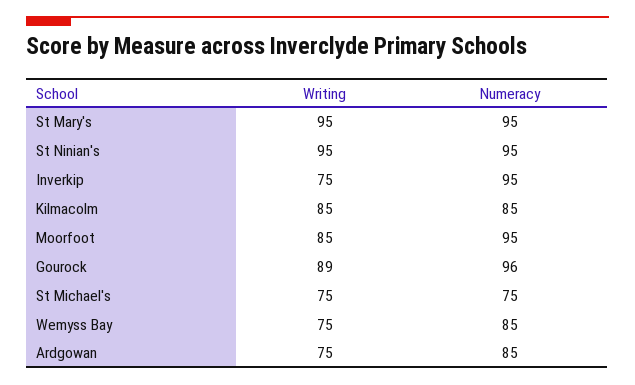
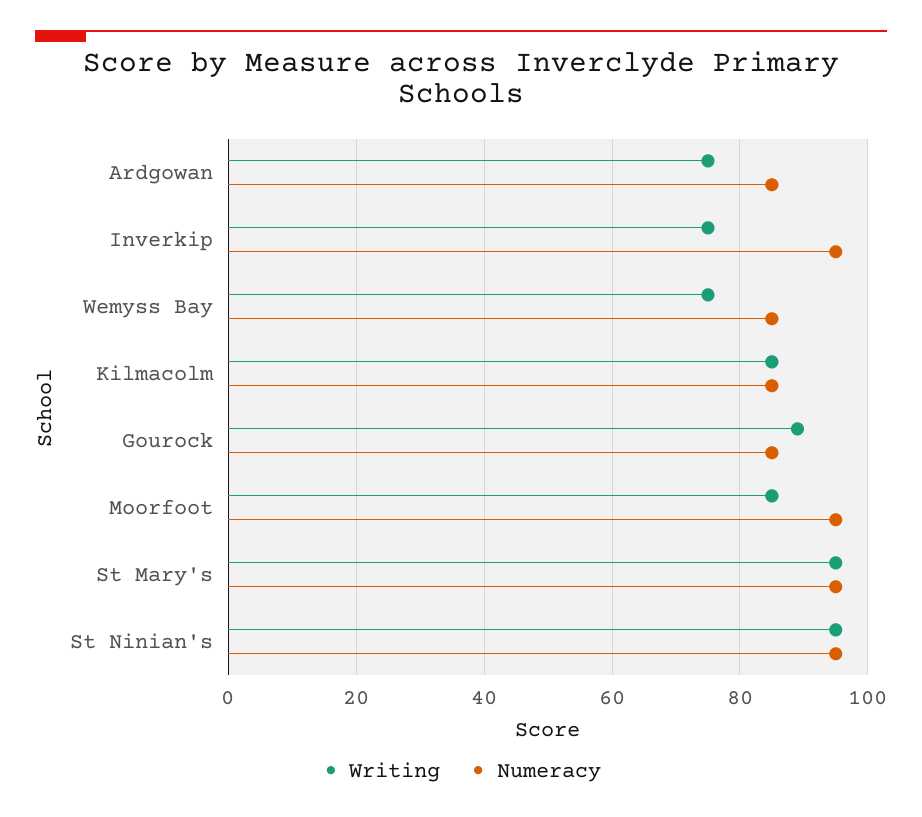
Numeracy, Gourock: 96 -> 85
Writing, St Michael's: 75 -> none
Numeracy, St Michael's: 75 -> none

